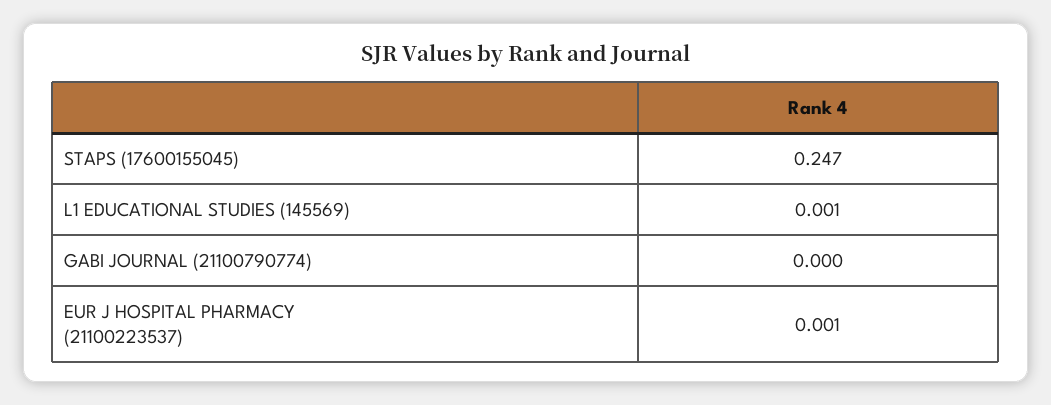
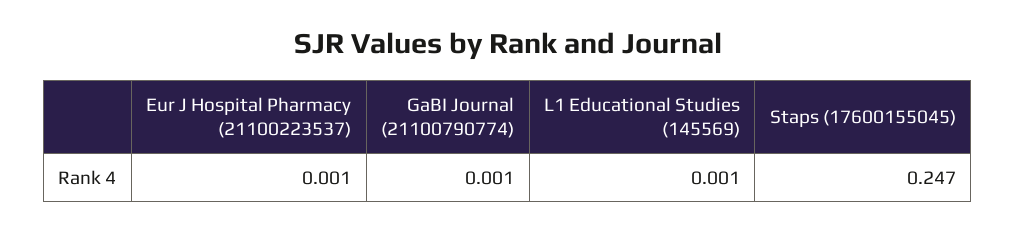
GABI JOURNAL (21100790774): 0 -> 0.001

